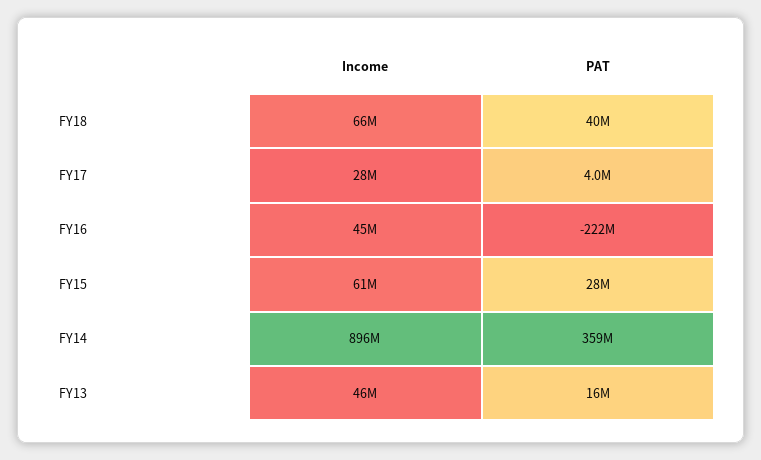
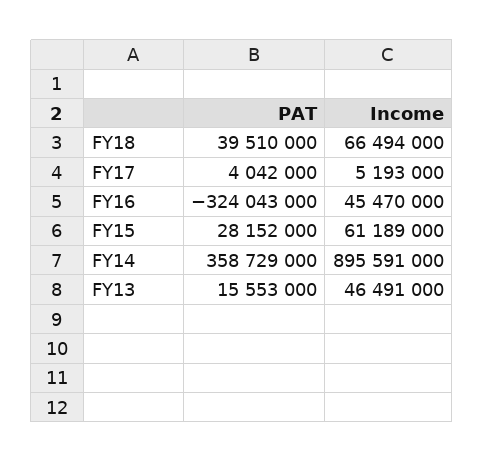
Income, FY17: 28000000 -> 5193000
PAT, FY16: -222000000 -> -324043000

